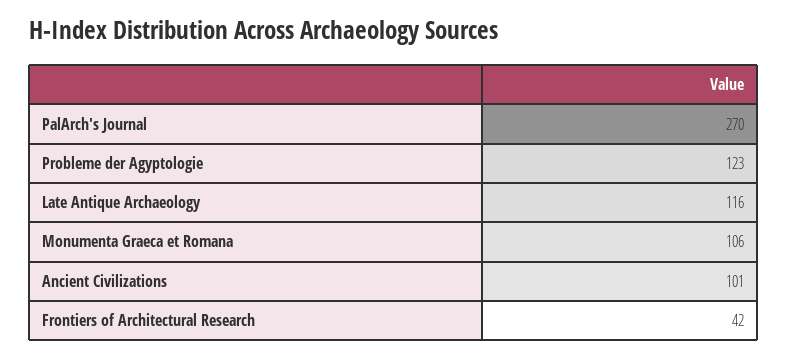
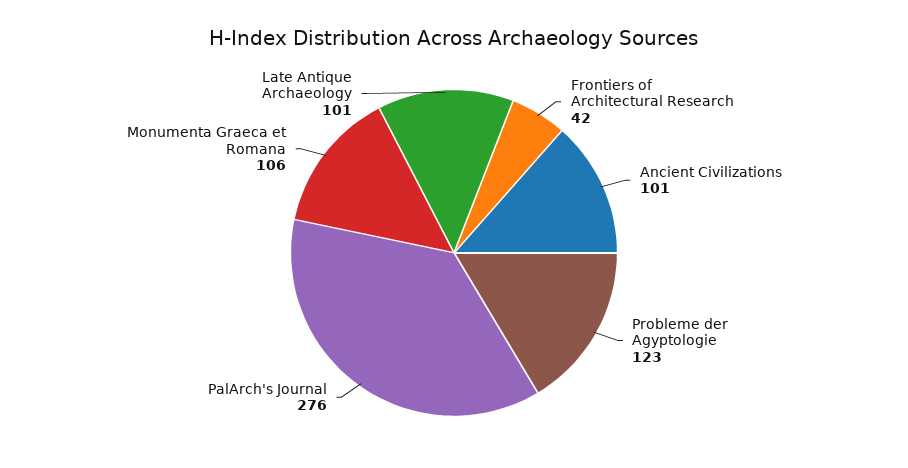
PalArch's Journal: 270 -> 276
Late Antique Archaeology: 116 -> 101

